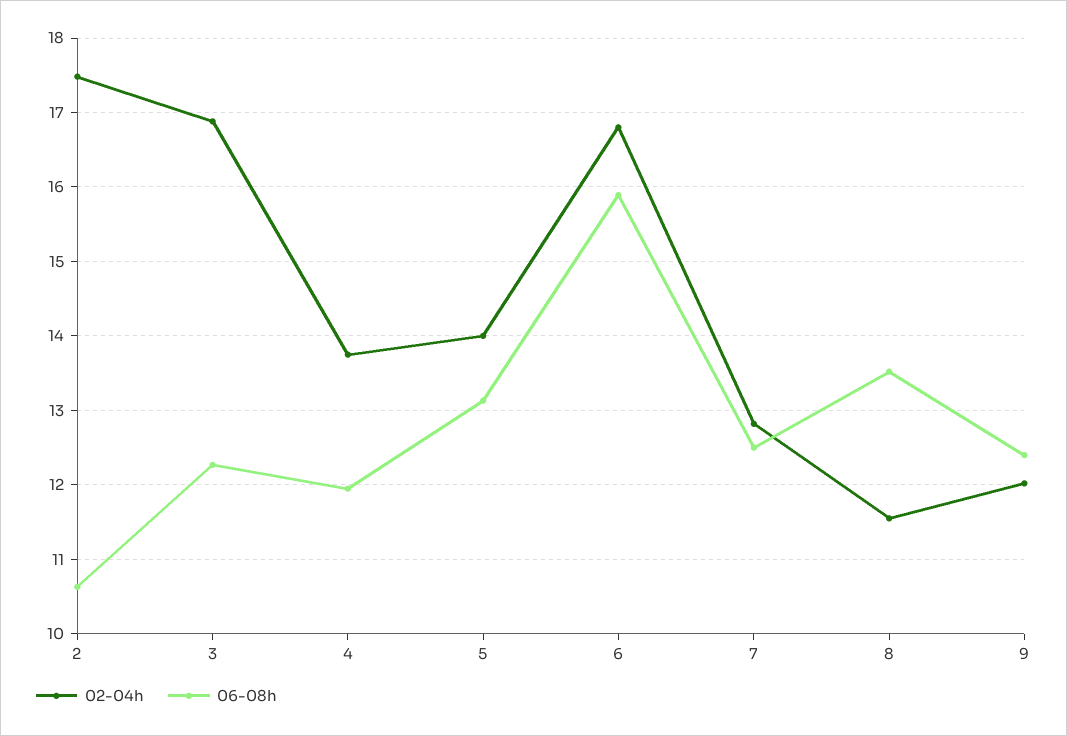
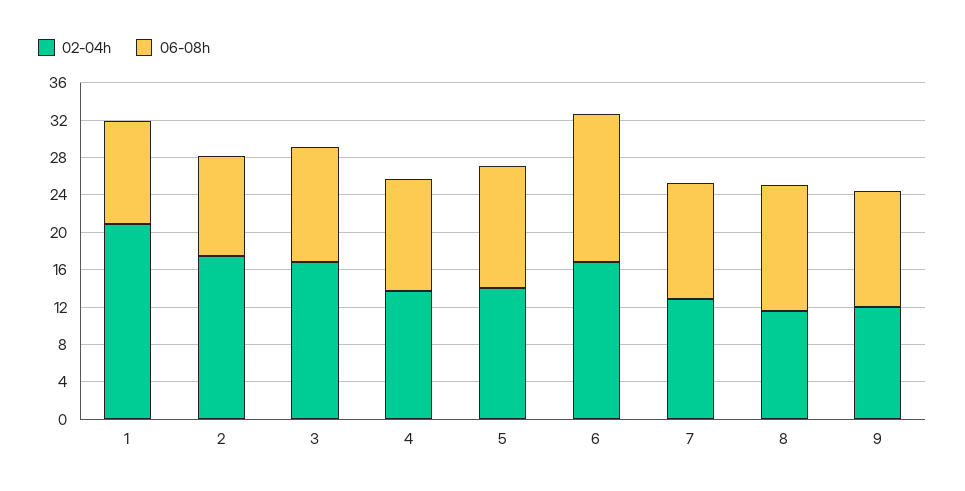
02-04h, 1: none -> 21
06-08h, 1: none -> 11

